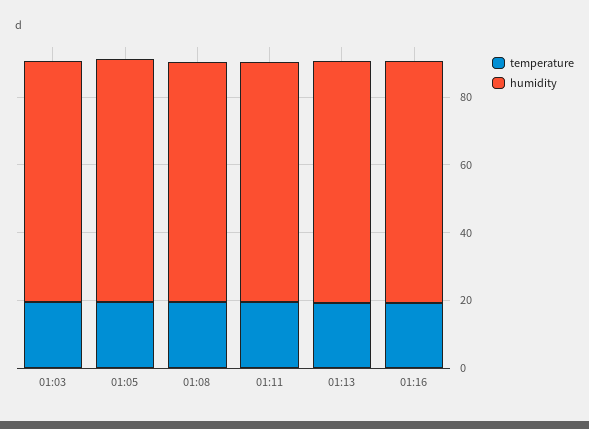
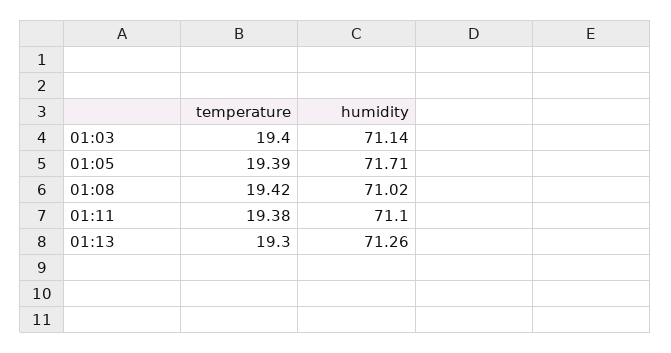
temperature, 01:16: 20 -> none
humidity, 01:16: 70 -> none

